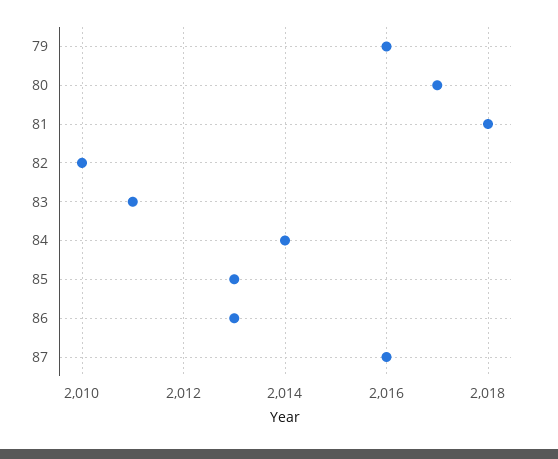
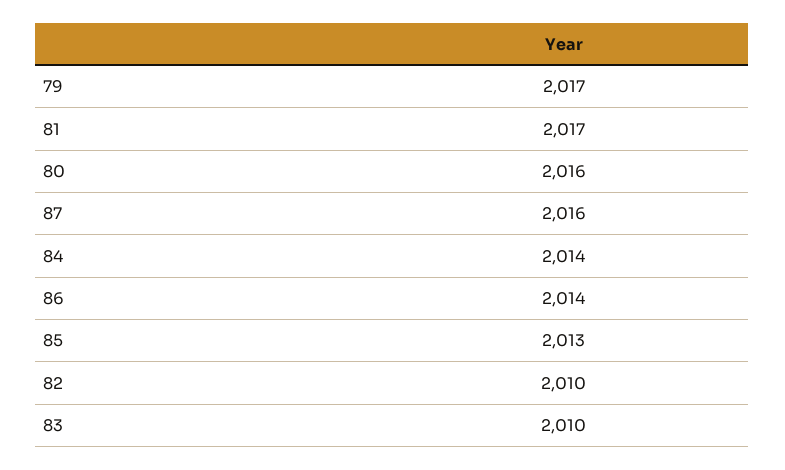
79: 2016 -> 2017
80: 2017 -> 2016
81: 2018 -> 2017
83: 2011 -> 2010
86: 2013 -> 2014

